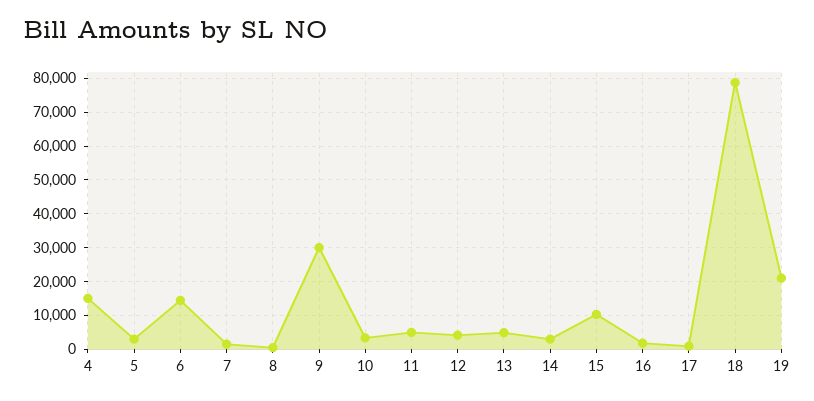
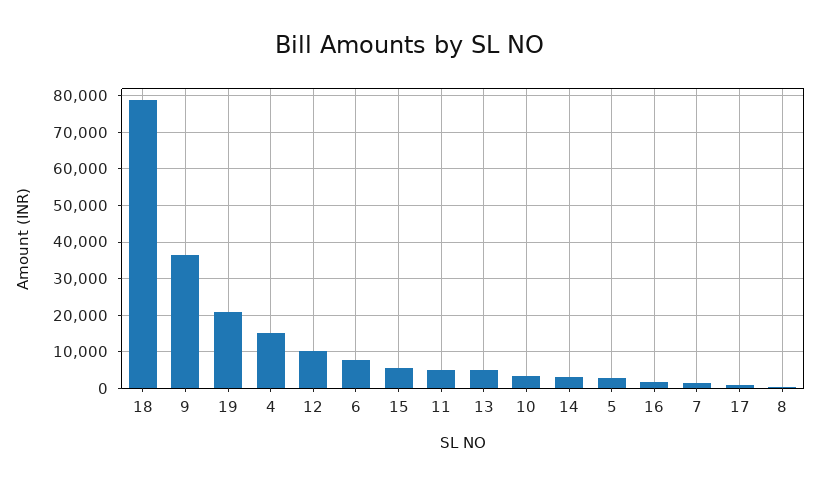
6: 14000 -> 8000
9: 30000 -> 36000
12: 4000 -> 10000
15: 10000 -> 6000

